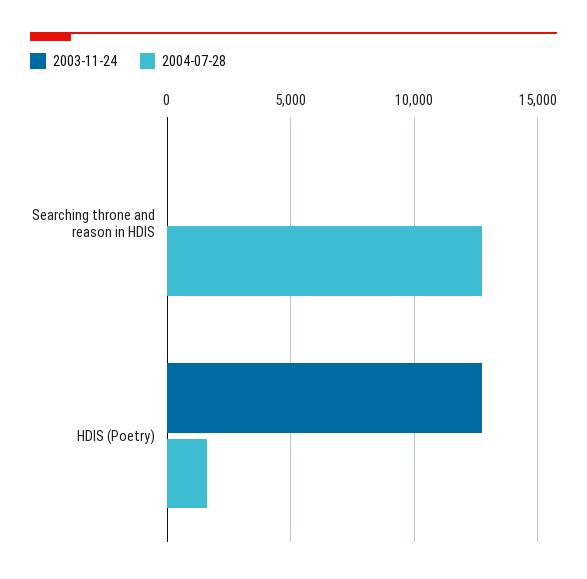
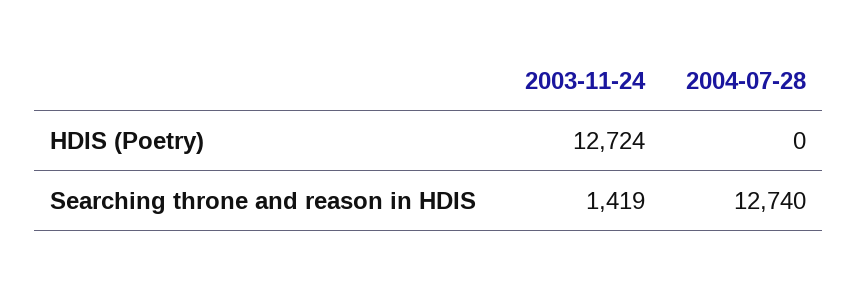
2003-11-24, Searching throne and reason in HDIS: 0 -> 1419
2004-07-28, HDIS (Poetry): 1500 -> 0

